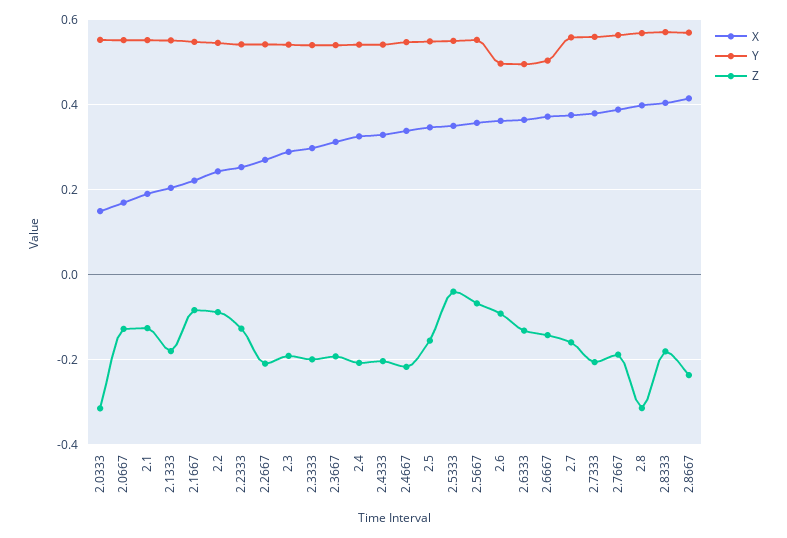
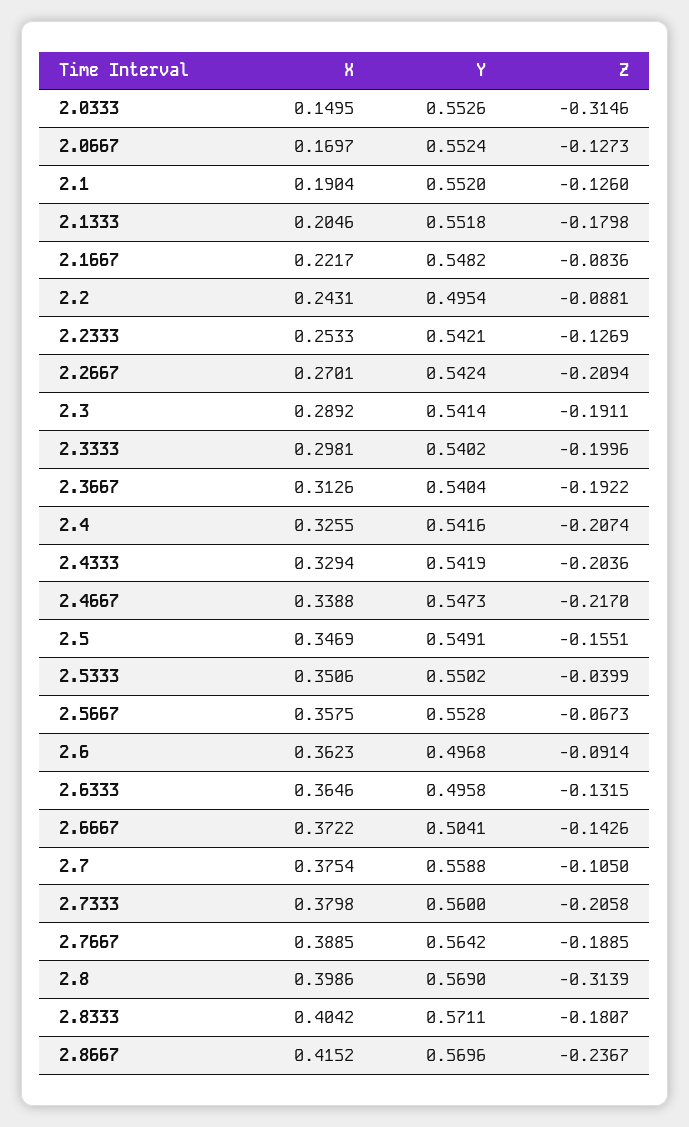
Y, 2.2: 0.54 -> 0.4954
Z, 2.7: -0.16 -> -0.105

